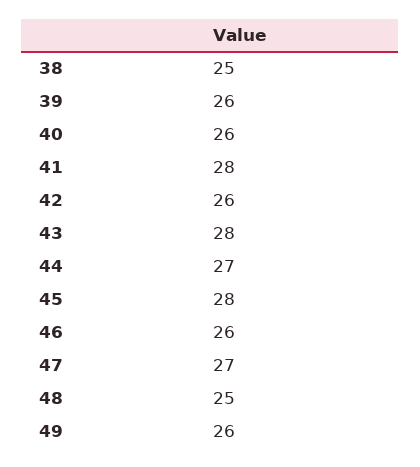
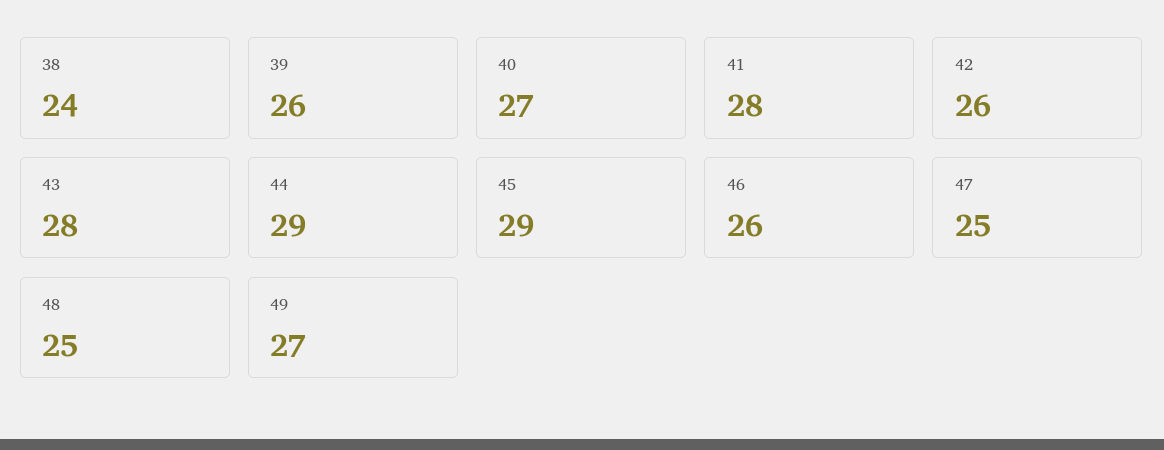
38: 25 -> 24
40: 26 -> 27
44: 27 -> 29
45: 28 -> 29
47: 27 -> 25
49: 26 -> 27

